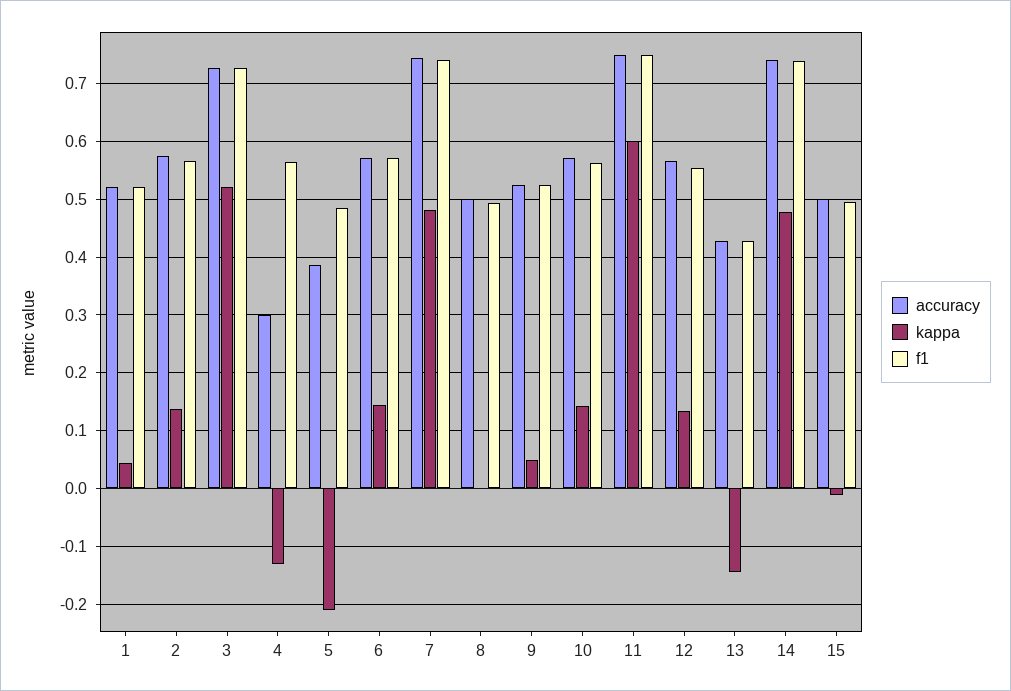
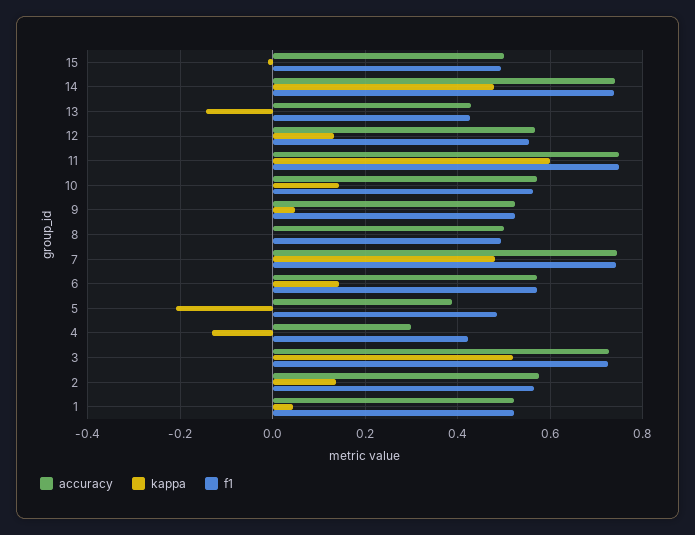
f1, 4: 0.56 -> 0.42

